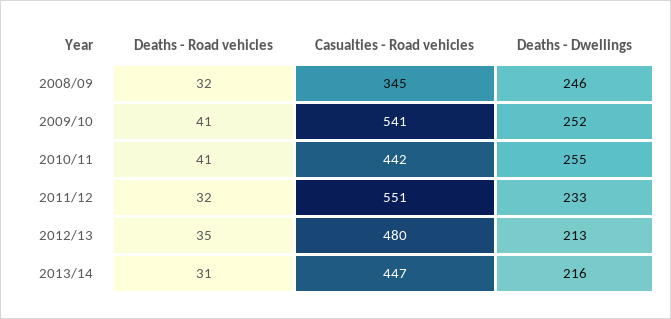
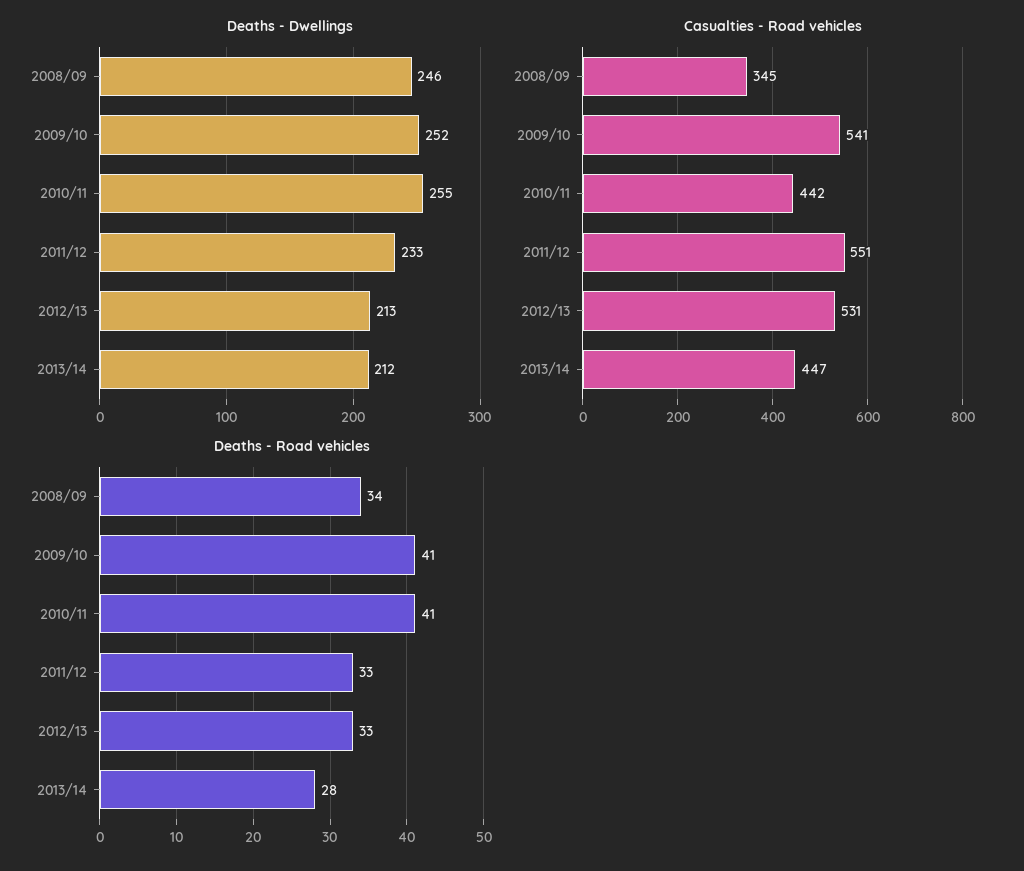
Deaths - Road vehicles, 2008/09: 32 -> 34
Deaths - Road vehicles, 2011/12: 32 -> 33
Deaths - Road vehicles, 2012/13: 35 -> 33
Casualties - Road vehicles, 2012/13: 480 -> 531
Deaths - Road vehicles, 2013/14: 31 -> 28
Deaths - Dwellings, 2013/14: 216 -> 212

